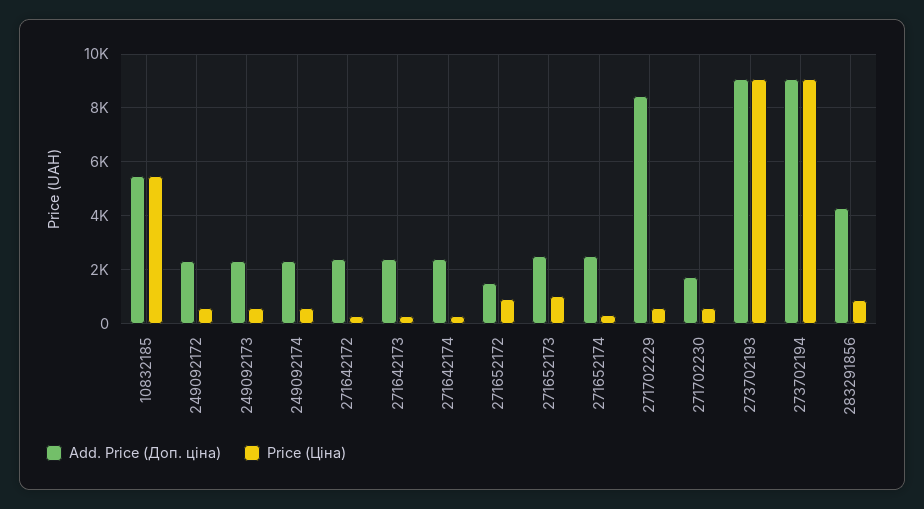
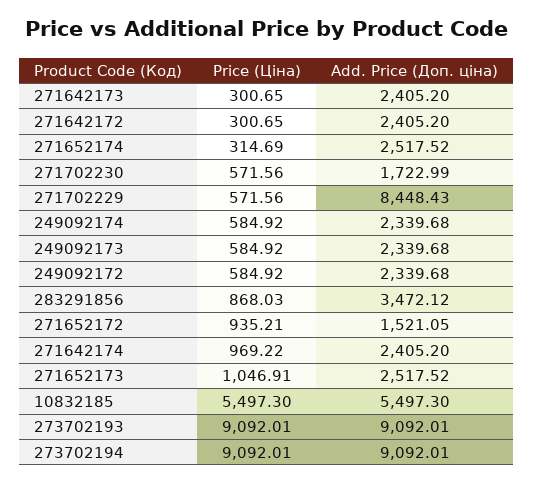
Price (Ціна), 271642174: 250 -> 969.22
Add. Price (Доп. ціна), 283291856: 4250 -> 3472.12

